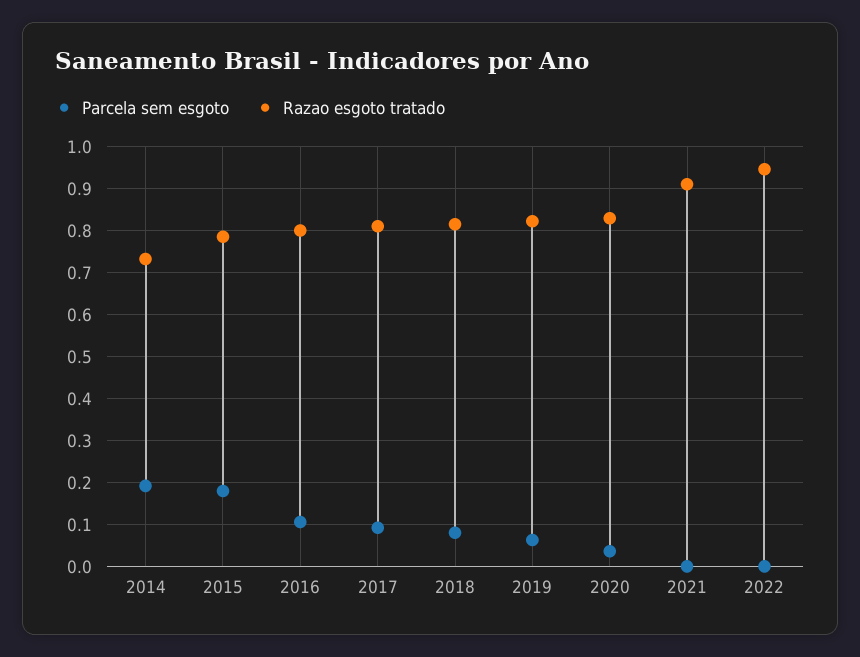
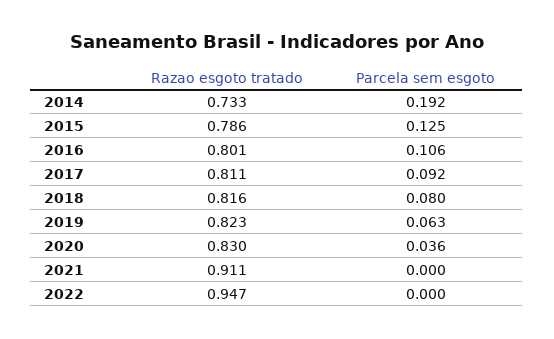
Parcela sem esgoto, 2015: 0.18 -> 0.125

